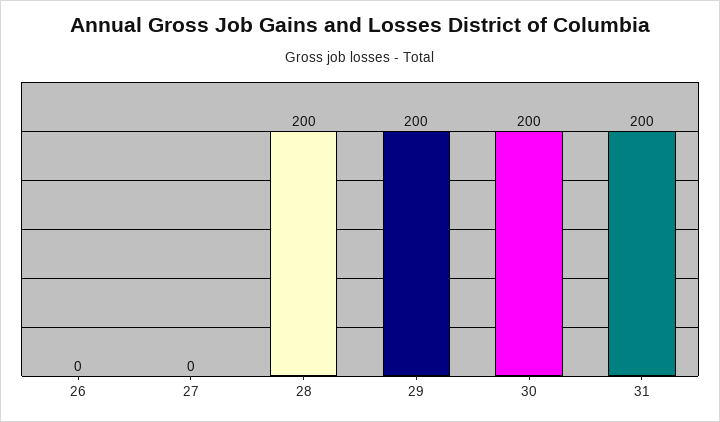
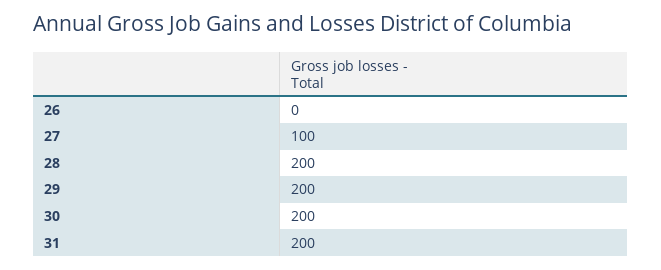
27: 0 -> 100

